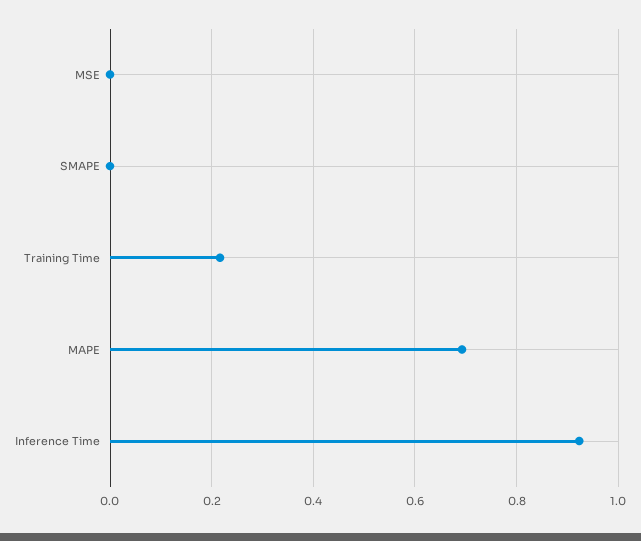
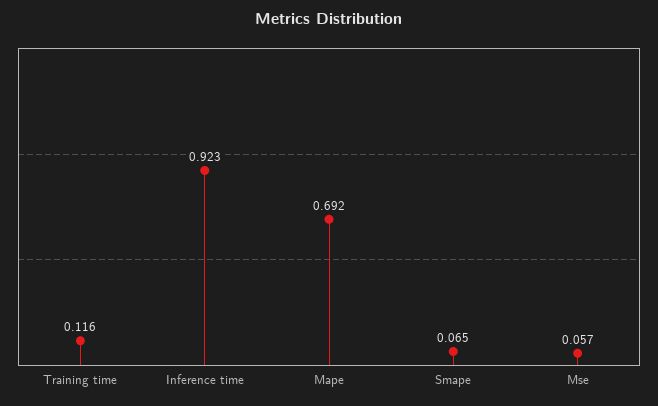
MSE: 0 -> 0.057
SMAPE: 0 -> 0.065
Training Time: 0.22 -> 0.116

